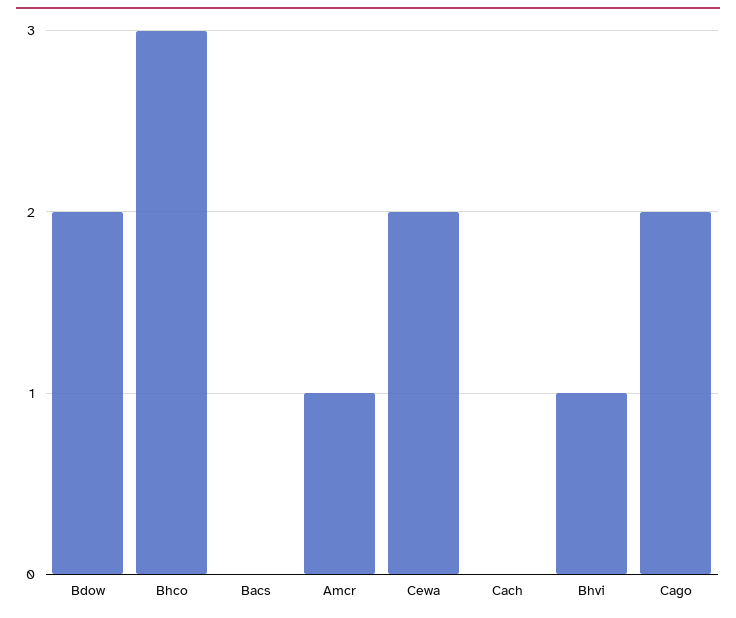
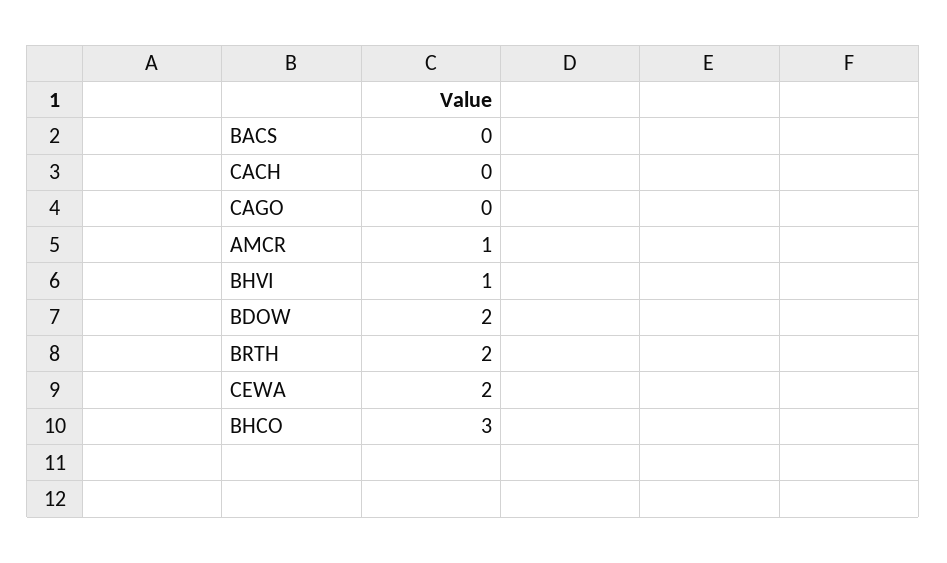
Cago: 2 -> 0
BRTH: none -> 2

